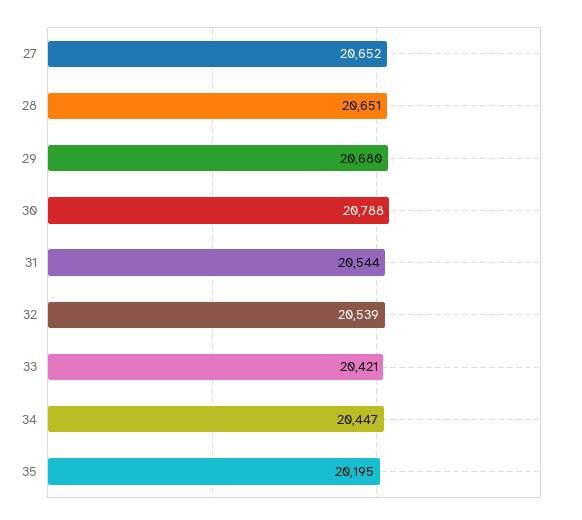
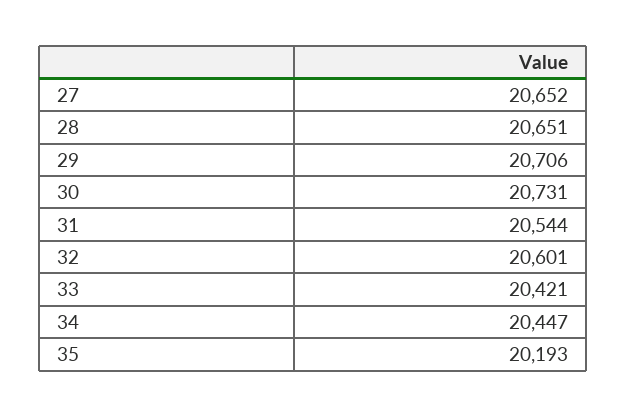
29: 20680 -> 20706
30: 20788 -> 20731
32: 20539 -> 20601
35: 20195 -> 20193

